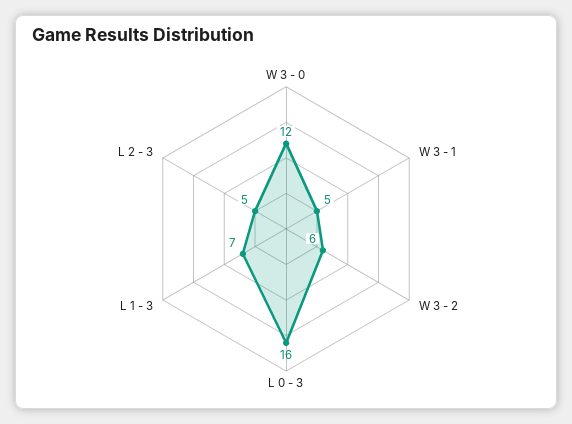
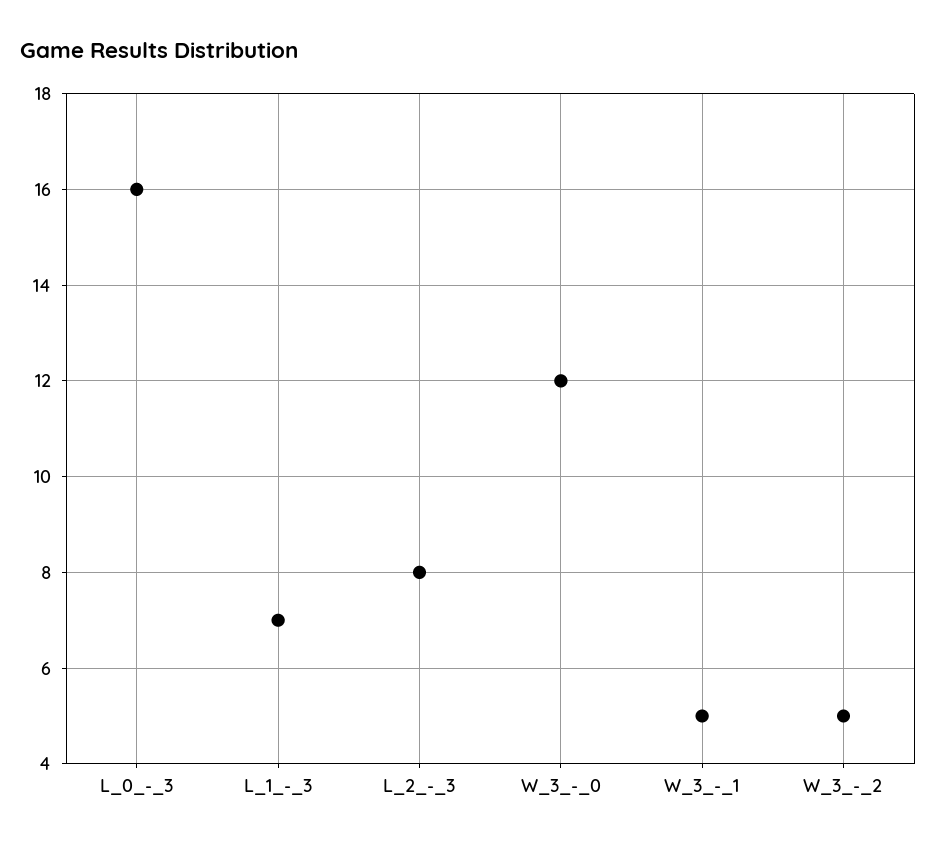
W 3 - 2: 6 -> 5
L 2 - 3: 5 -> 8

